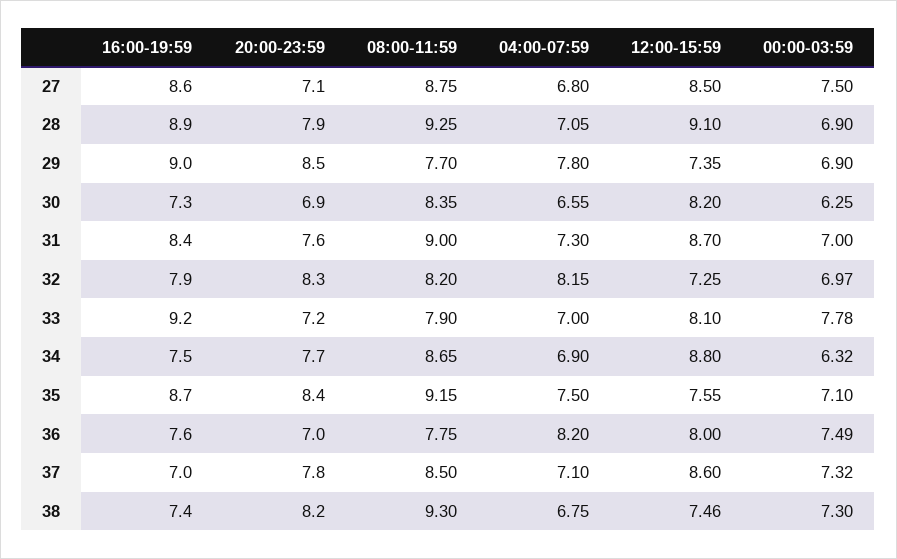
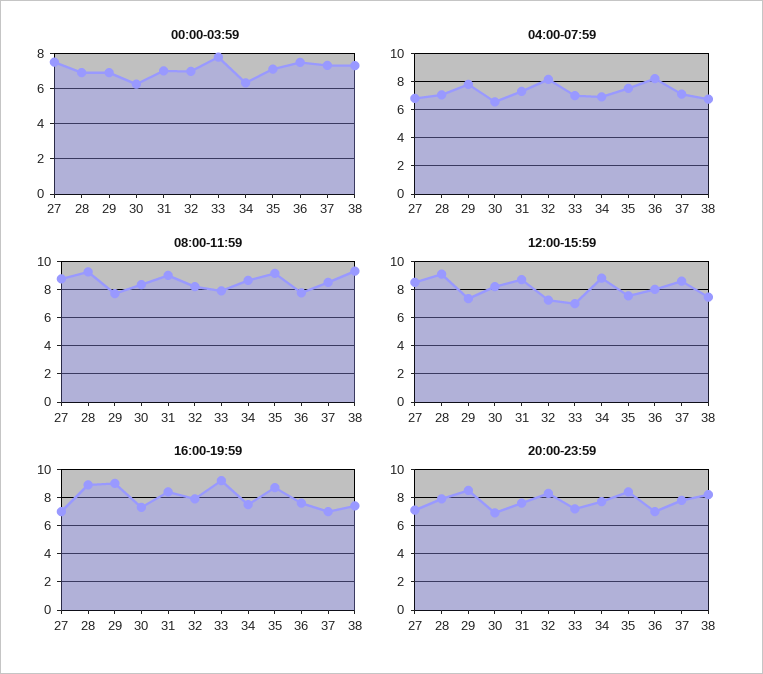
16:00-19:59, 27: 8.6 -> 7
12:00-15:59, 33: 8.1 -> 7

